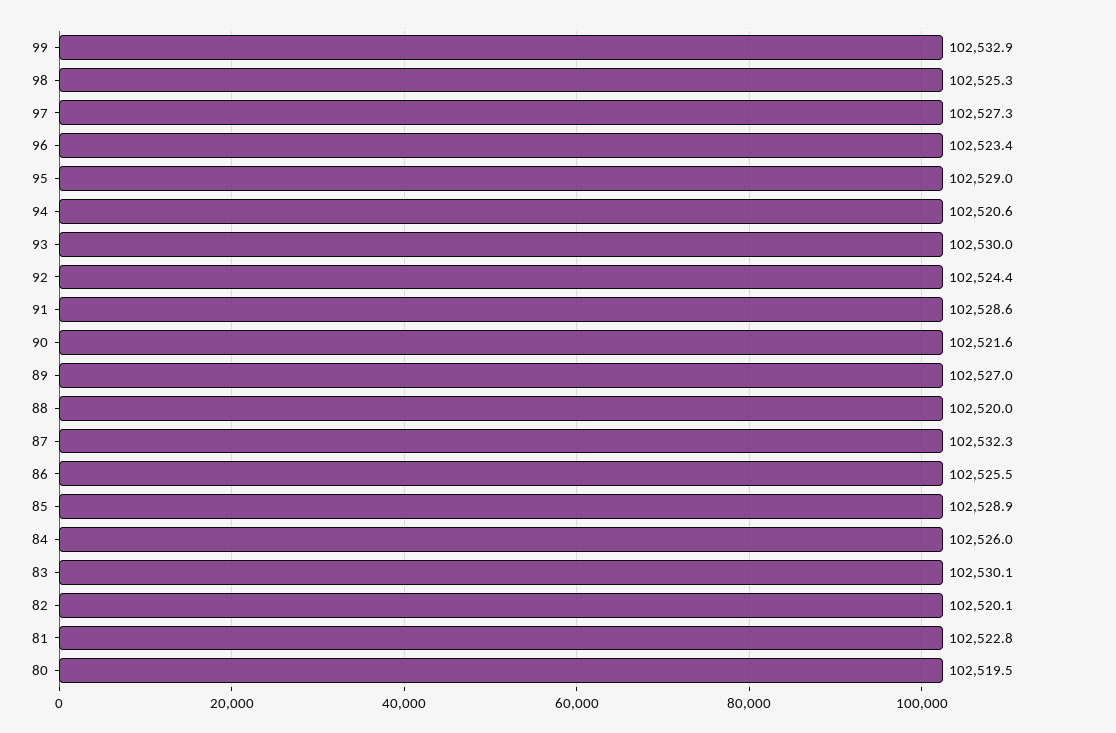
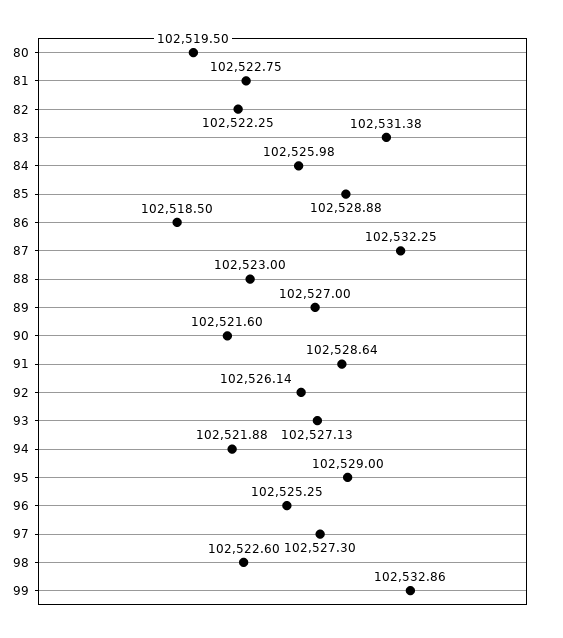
98: 102525.3 -> 102522.6
96: 102523.4 -> 102525.25
94: 102520.6 -> 102521.88
93: 102530 -> 102527.13
92: 102524.4 -> 102526.14
88: 102520 -> 102523
86: 102525.5 -> 102518.5
83: 102530.1 -> 102531.38
82: 102520.1 -> 102522.25

